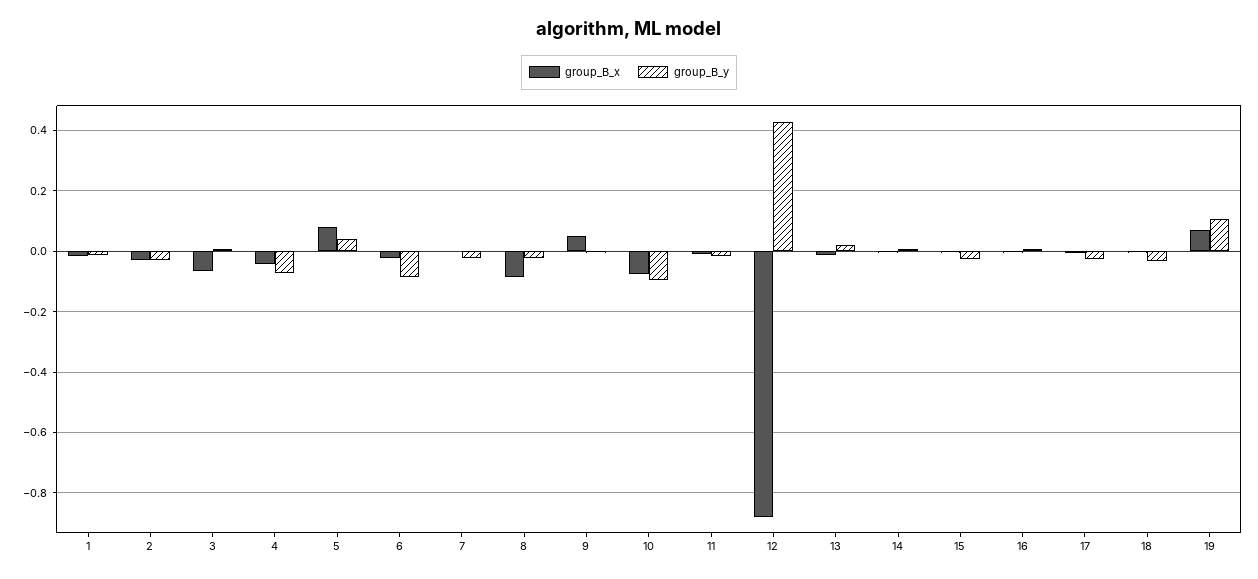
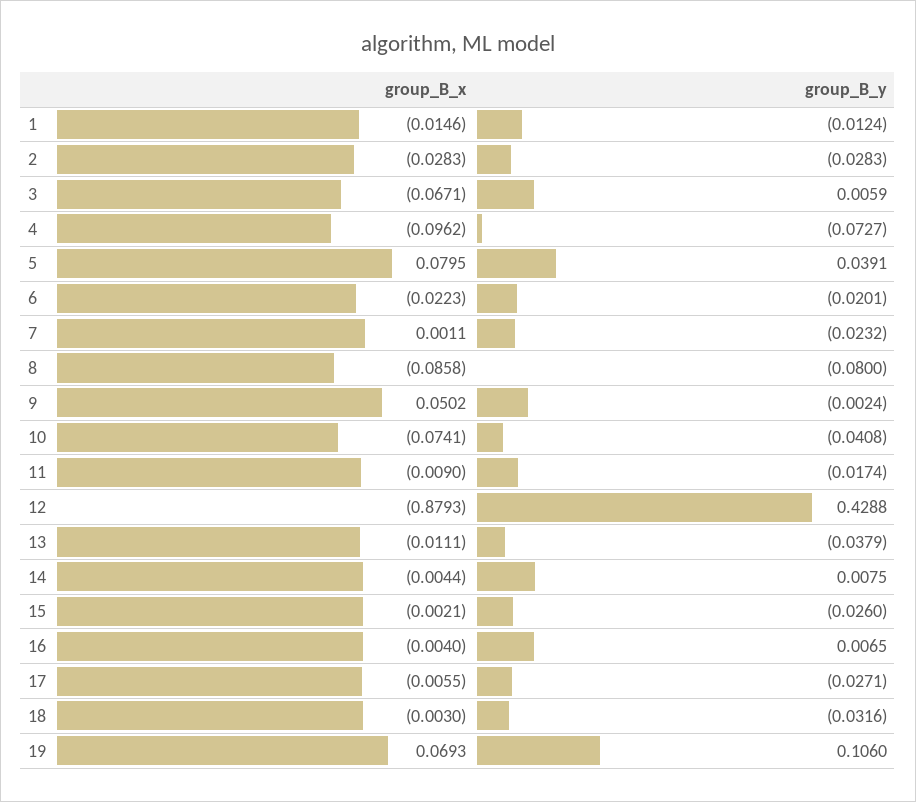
group_B_x, 4: -0.04 -> -0.0962
group_B_y, 6: -0.08 -> -0.0201
group_B_y, 8: -0.02 -> -0.08
group_B_y, 10: -0.1 -> -0.0408
group_B_y, 13: 0.02 -> -0.0379

